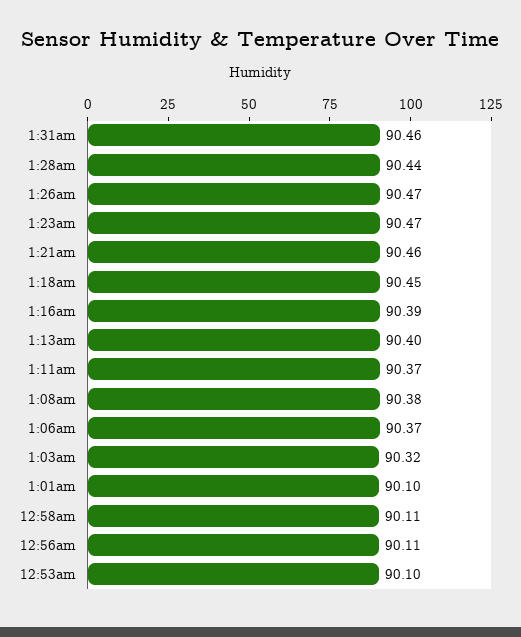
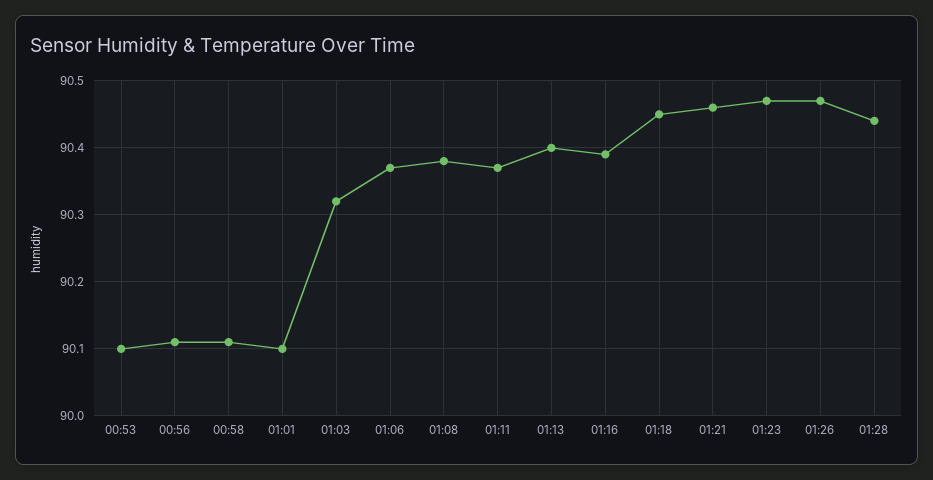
1:31am: 90.46 -> none

